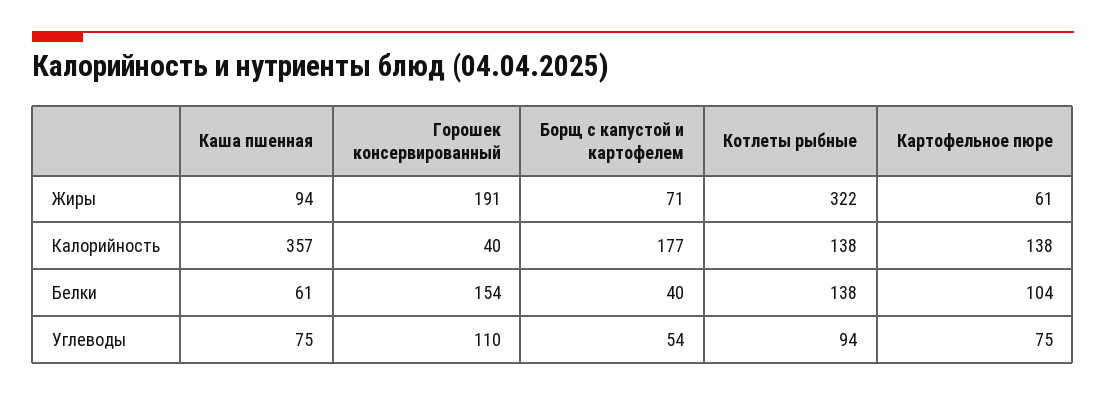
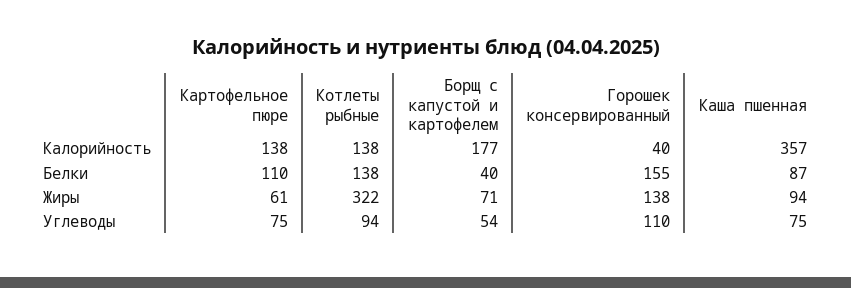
Горошек консервированный, Жиры: 191 -> 138
Каша пшенная, Белки: 61 -> 87
Горошек консервированный, Белки: 154 -> 155
Картофельное пюре, Белки: 104 -> 110

